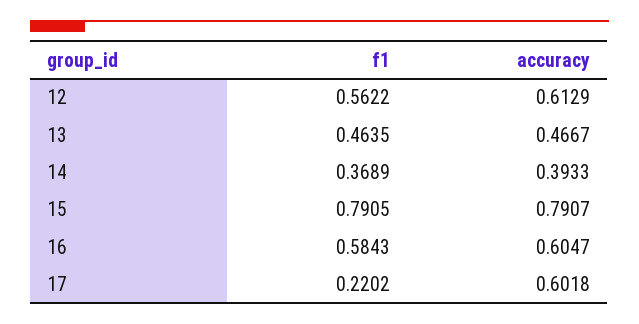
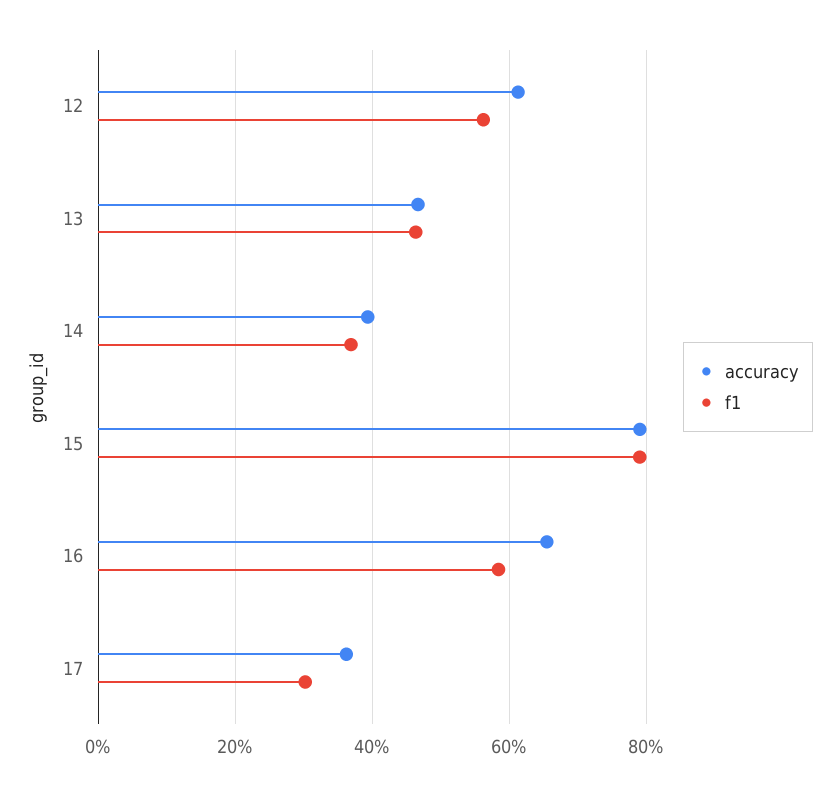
accuracy, 16: 0.6047 -> 0.66
f1, 17: 0.2202 -> 0.3
accuracy, 17: 0.6018 -> 0.36

